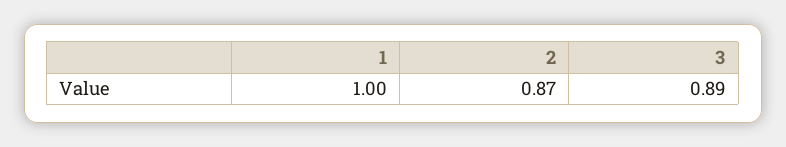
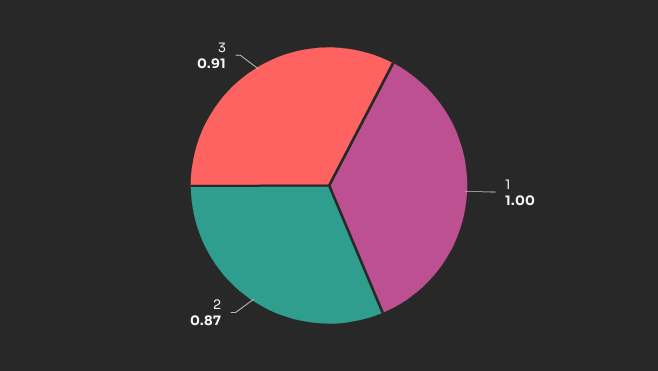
3: 0.89 -> 0.91

